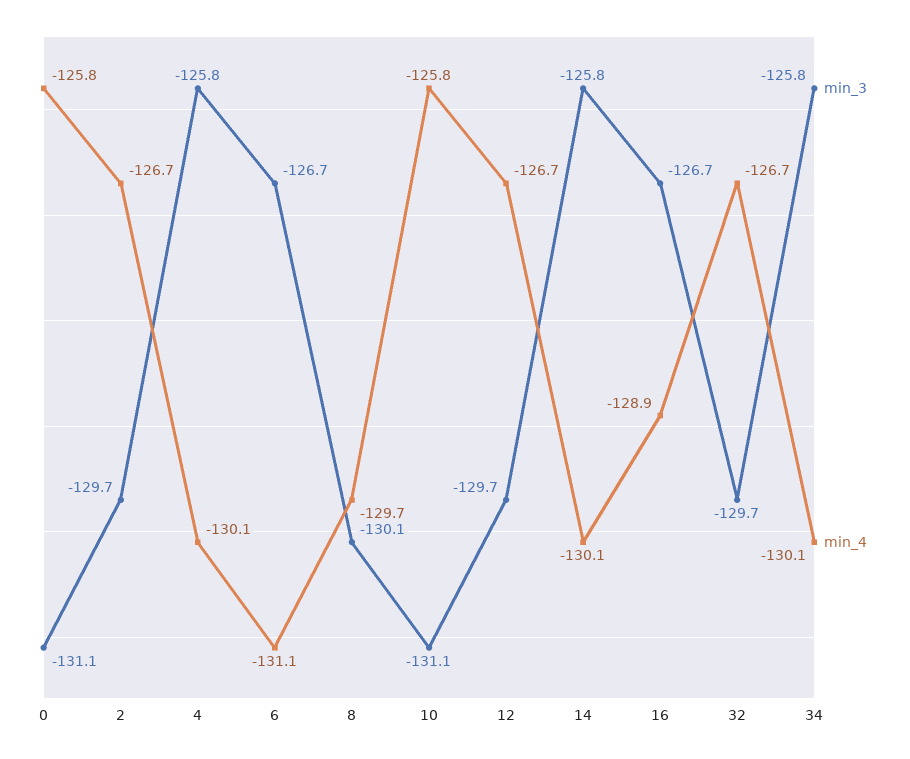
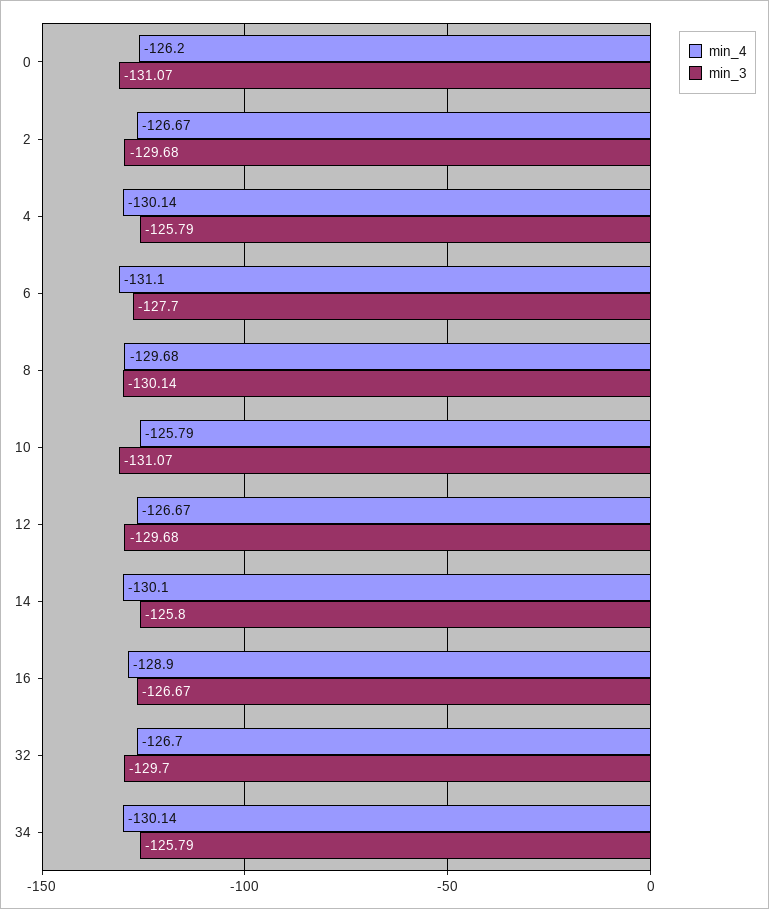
min_4, 0: -125.8 -> -126.2
min_3, 6: -126.7 -> -127.7

